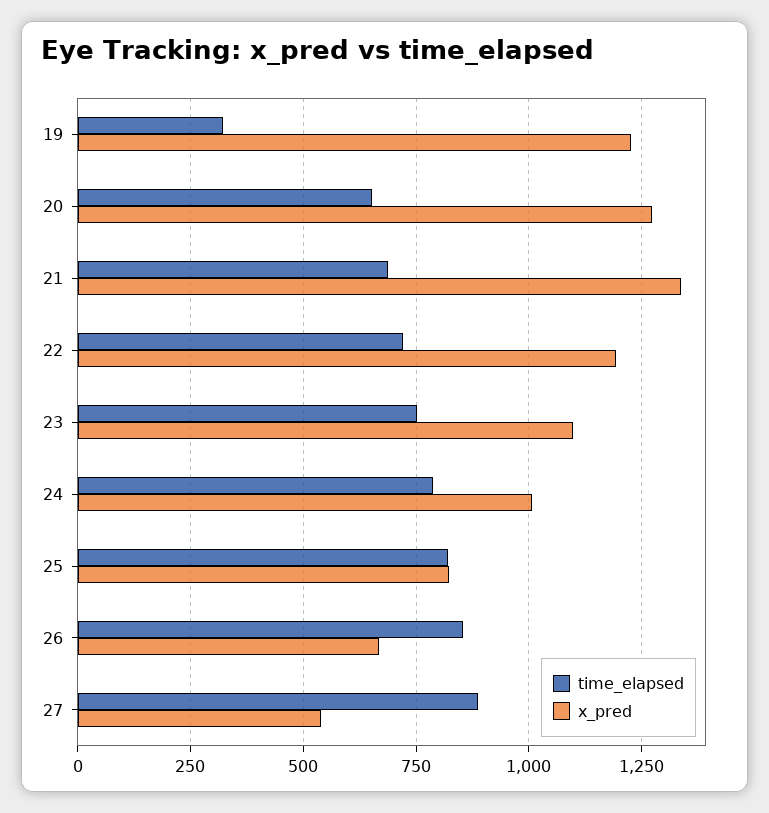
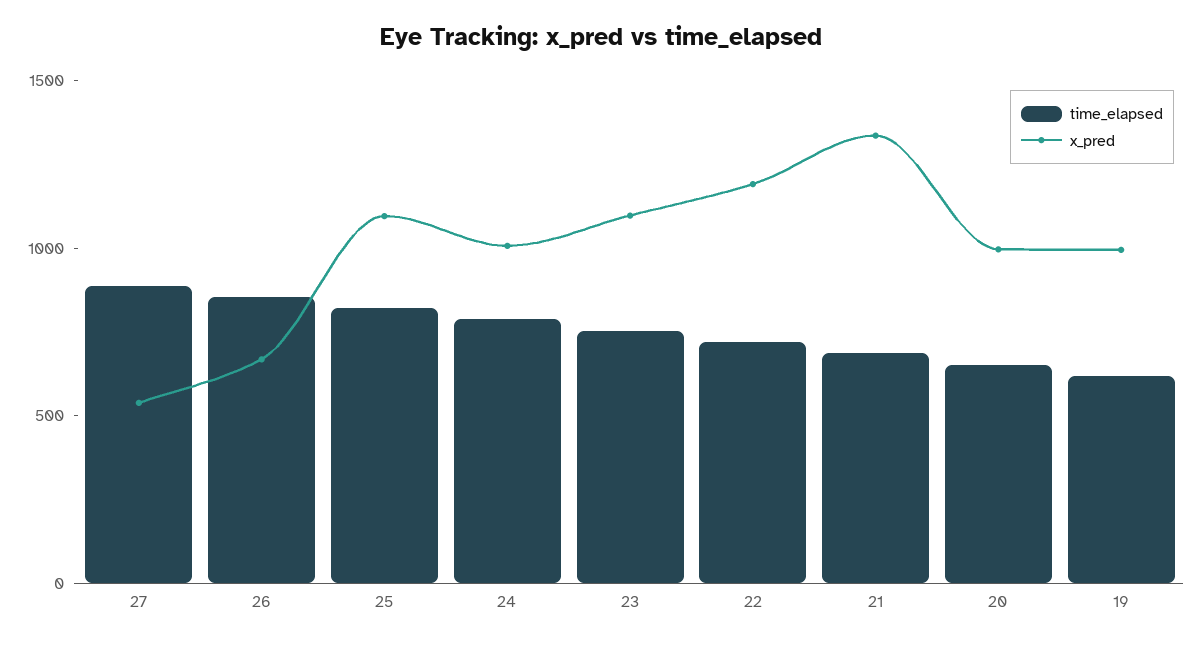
time_elapsed, 19: 325 -> 600
x_pred, 19: 1225 -> 1000
x_pred, 20: 1275 -> 1000
x_pred, 25: 825 -> 1100

